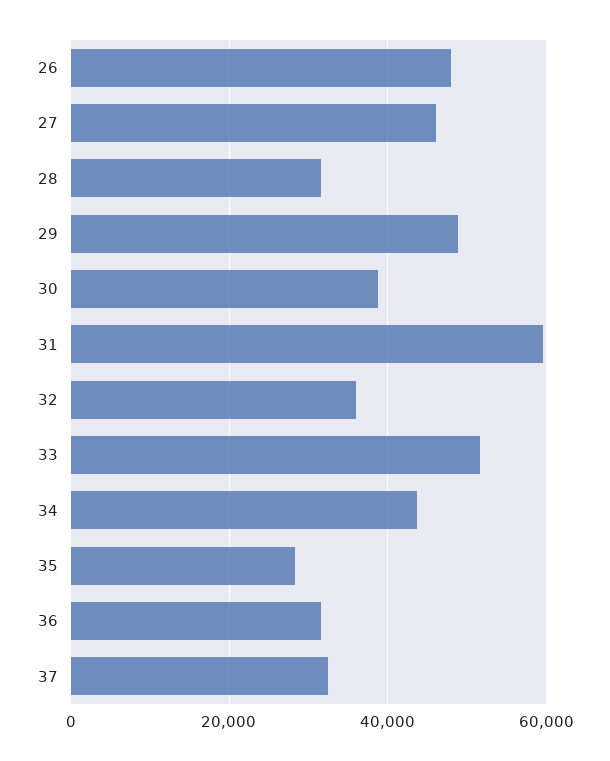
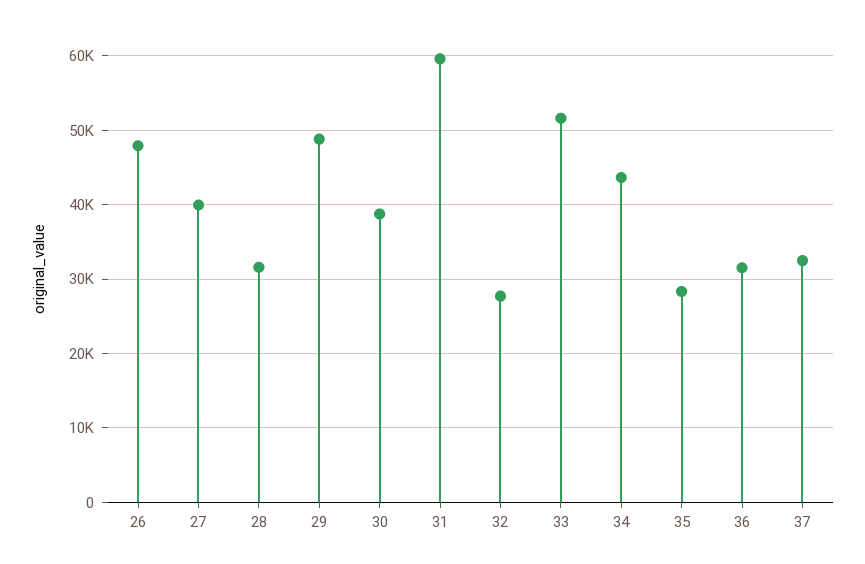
27: 46000 -> 40000
32: 36000 -> 28000

